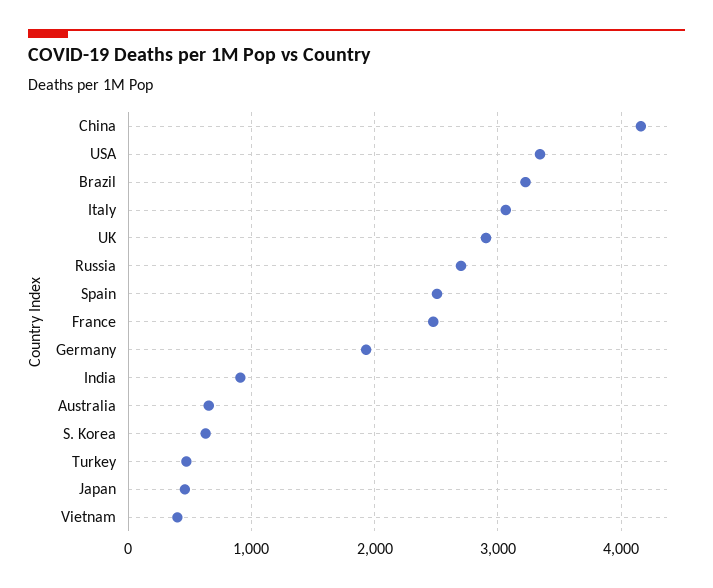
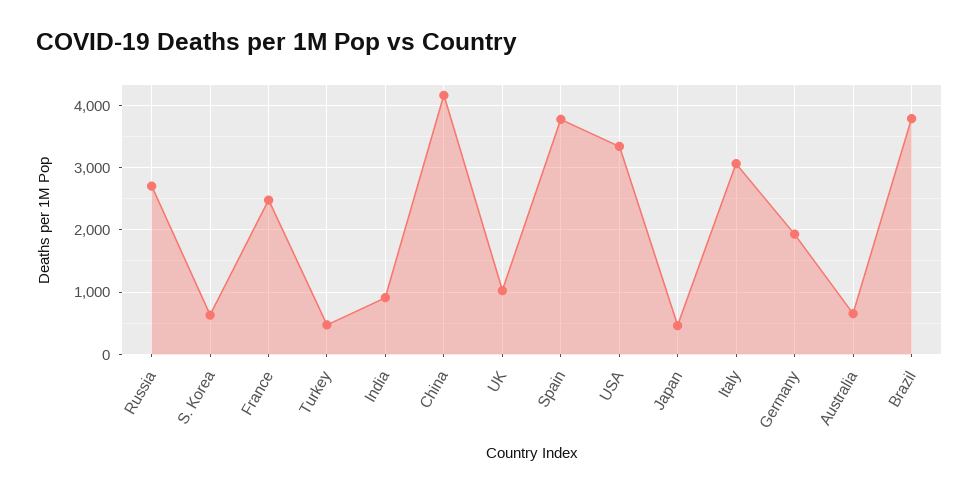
Brazil: 3200 -> 3800
UK: 2900 -> 1000
Spain: 2500 -> 3800
Vietnam: 400 -> none

